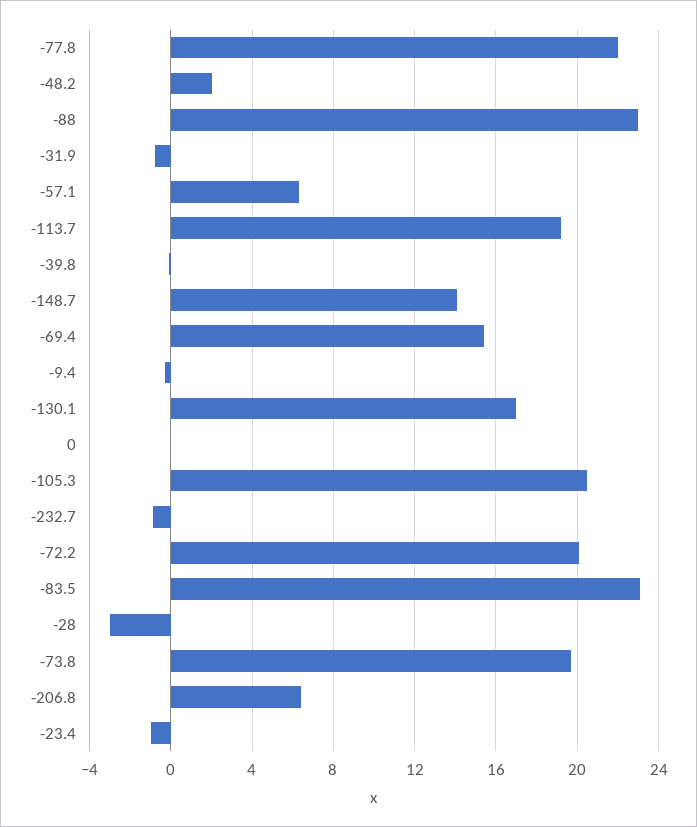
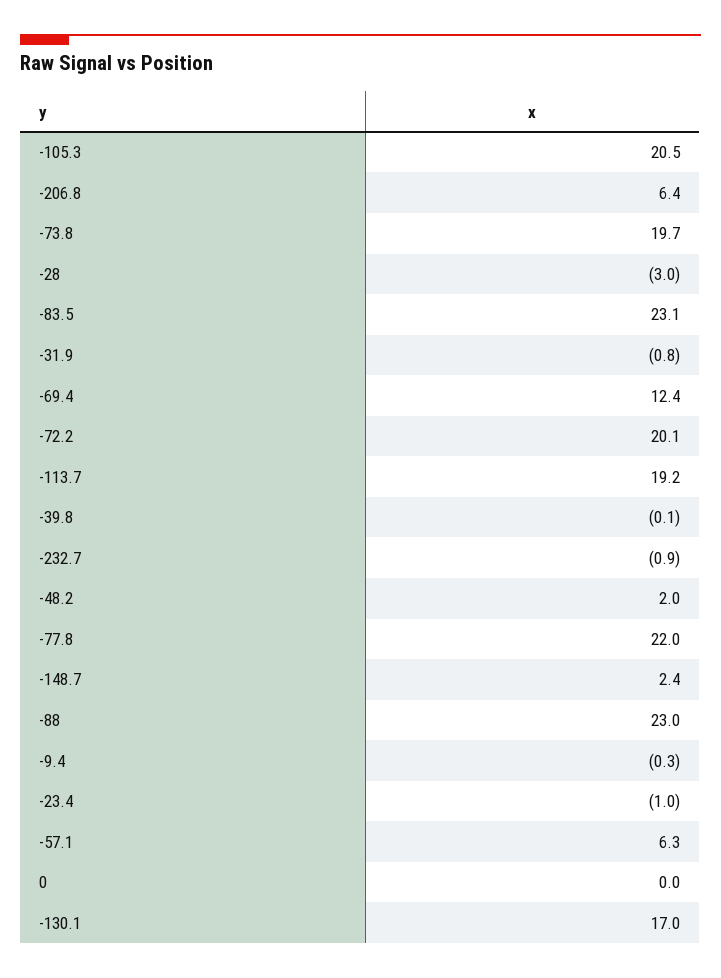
-148.7: 14 -> 2.4
-69.4: 15.5 -> 12.4

